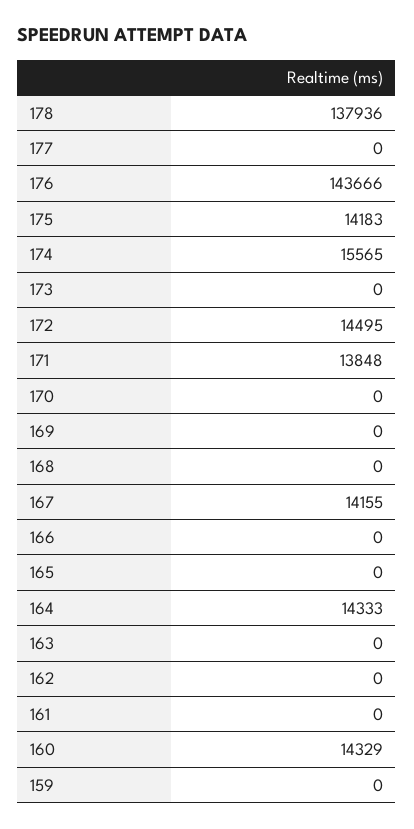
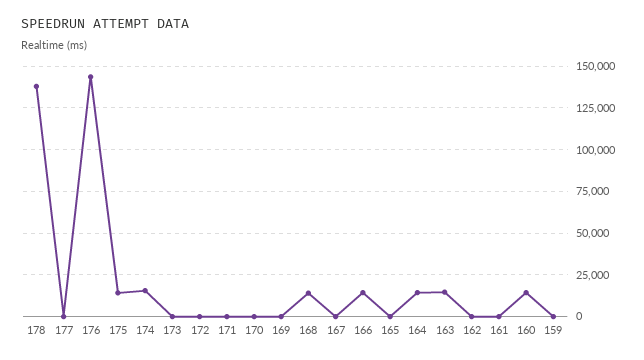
172: 14495 -> 0
171: 13848 -> 0
168: 0 -> 15000
167: 14155 -> 0
166: 0 -> 15000
163: 0 -> 15000

